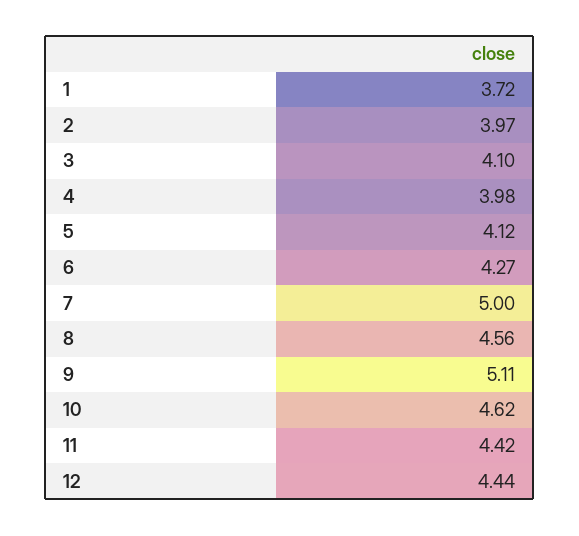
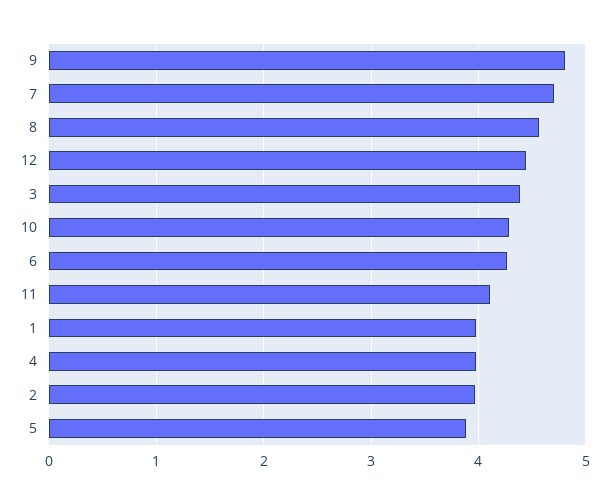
1: 3.72 -> 4
3: 4.1 -> 4.4
5: 4.12 -> 3.9
7: 5 -> 4.7
9: 5.11 -> 4.8
10: 4.62 -> 4.3
11: 4.42 -> 4.1

